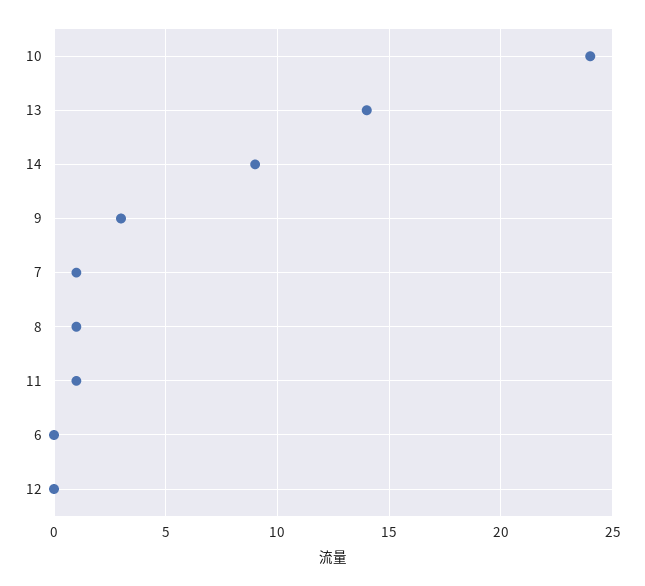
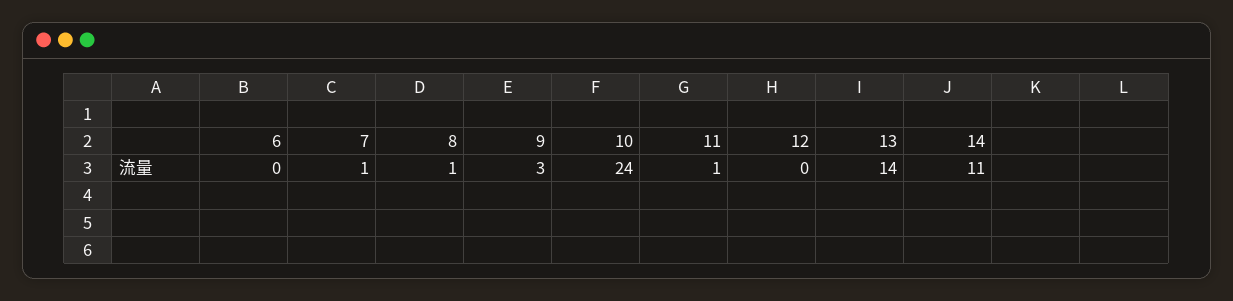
14: 9 -> 11

